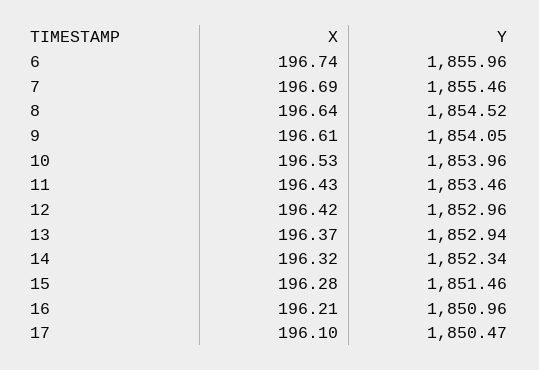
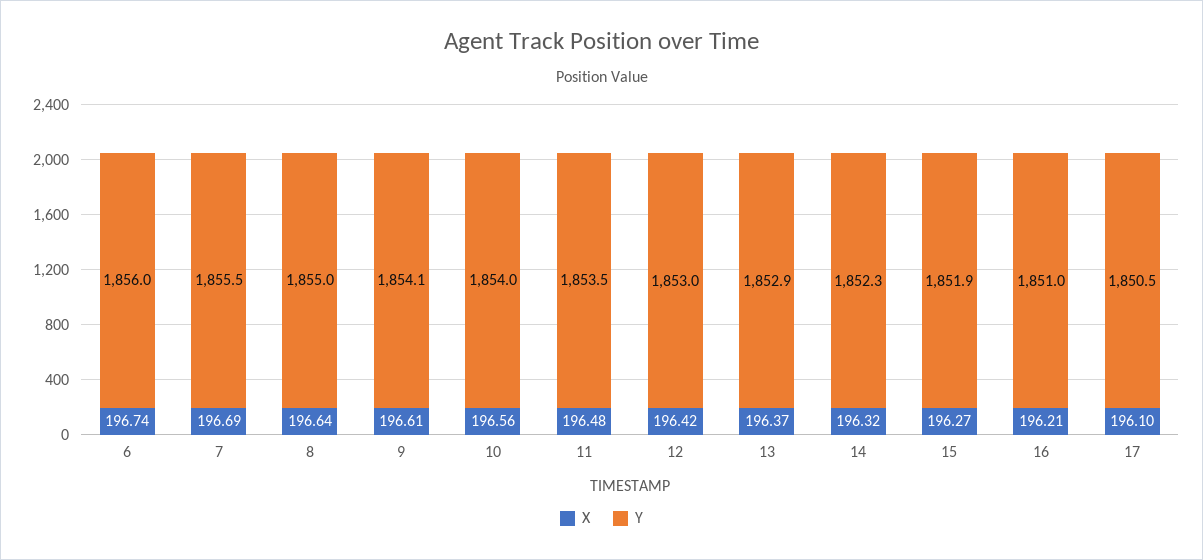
Y, 8: 1854.52 -> 1855
X, 10: 196.53 -> 196.56
X, 11: 196.43 -> 196.48
X, 15: 196.28 -> 196.27
Y, 15: 1851.46 -> 1851.9

